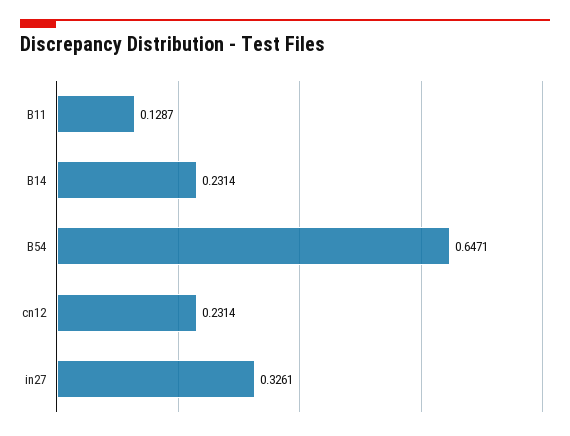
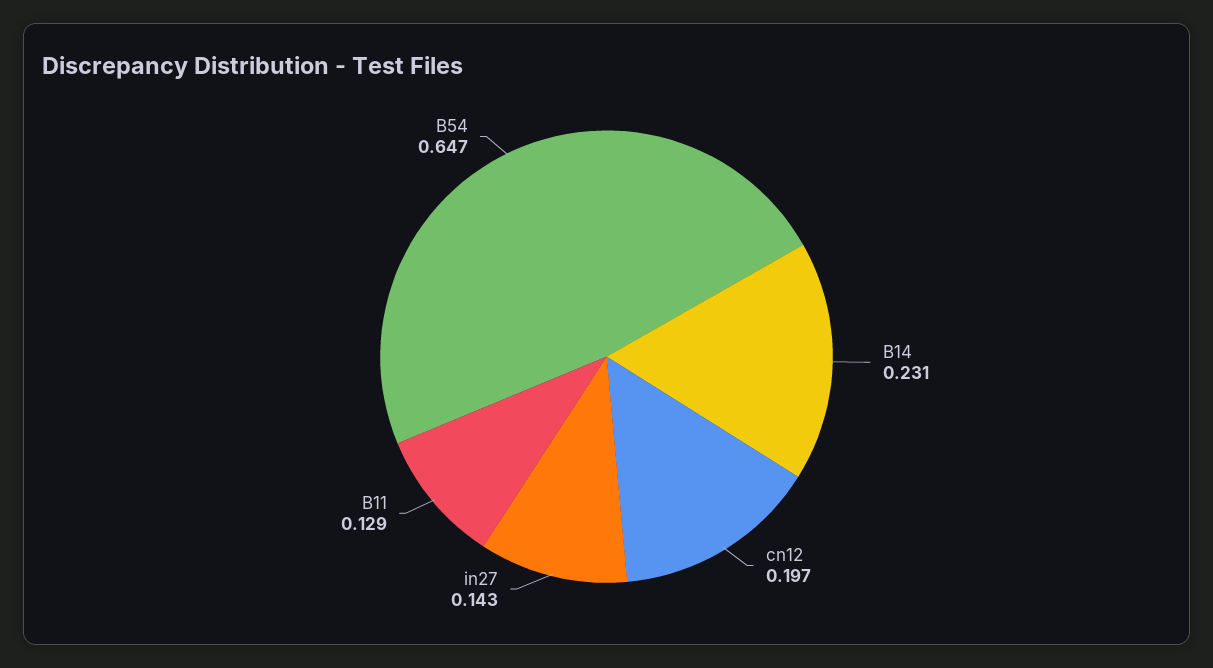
cn12: 0.2314 -> 0.197
in27: 0.3261 -> 0.143

